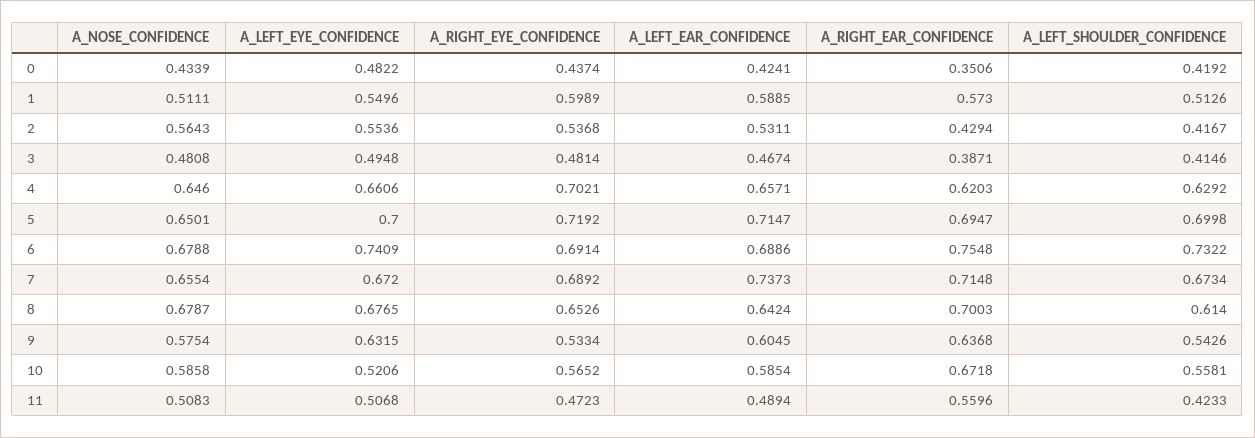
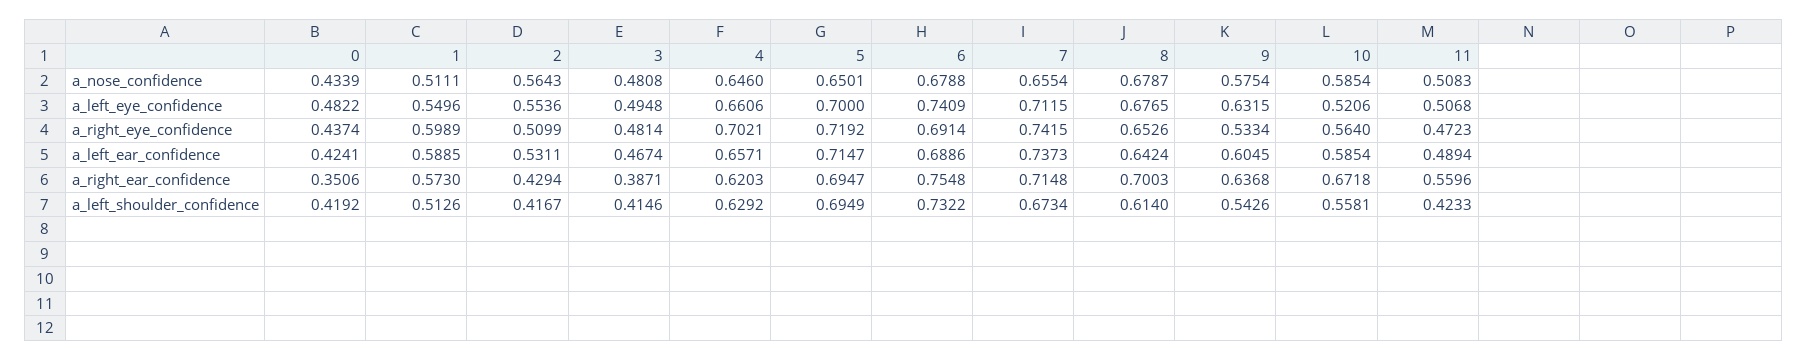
A_RIGHT_EYE_CONFIDENCE, 2: 0.5368 -> 0.5099
A_LEFT_SHOULDER_CONFIDENCE, 5: 0.6998 -> 0.6949
A_LEFT_EYE_CONFIDENCE, 7: 0.672 -> 0.7115
A_RIGHT_EYE_CONFIDENCE, 7: 0.6892 -> 0.7415
A_NOSE_CONFIDENCE, 10: 0.5858 -> 0.5854
A_RIGHT_EYE_CONFIDENCE, 10: 0.5652 -> 0.564

